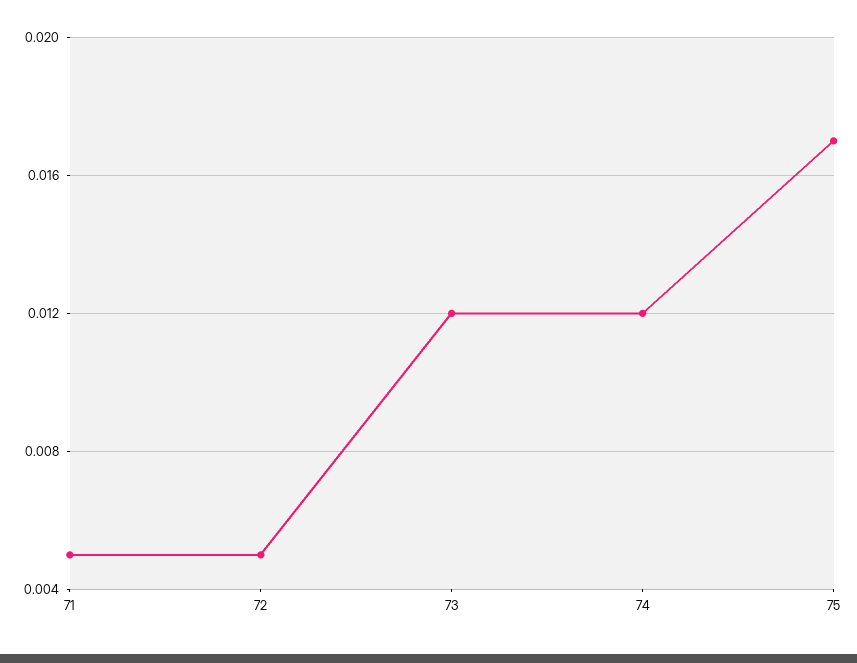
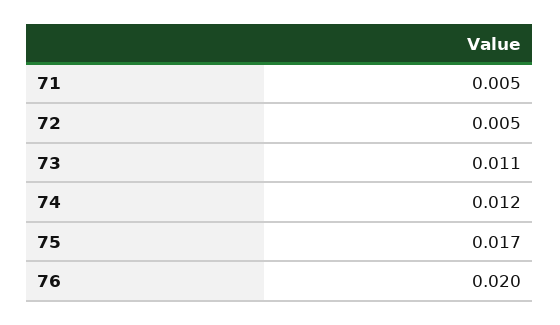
73: 0.012 -> 0.011
76: none -> 0.02

